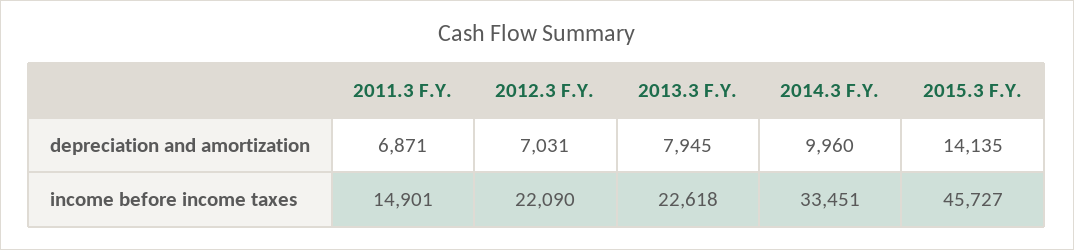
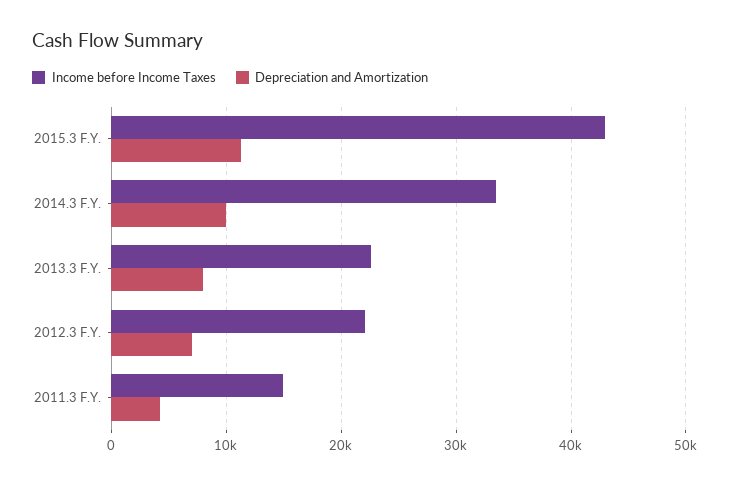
depreciation and amortization, 2011.3 F.Y.: 6871 -> 4000
depreciation and amortization, 2015.3 F.Y.: 14135 -> 11000
income before income taxes, 2015.3 F.Y.: 45727 -> 43000

